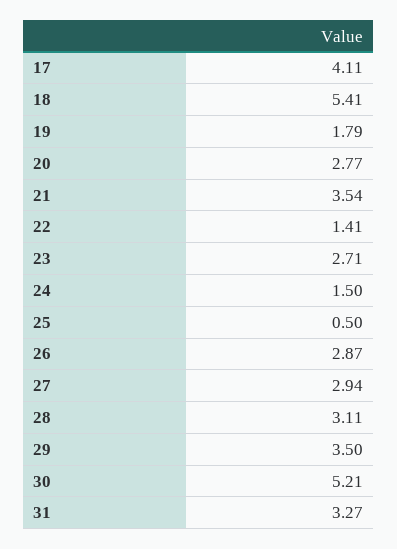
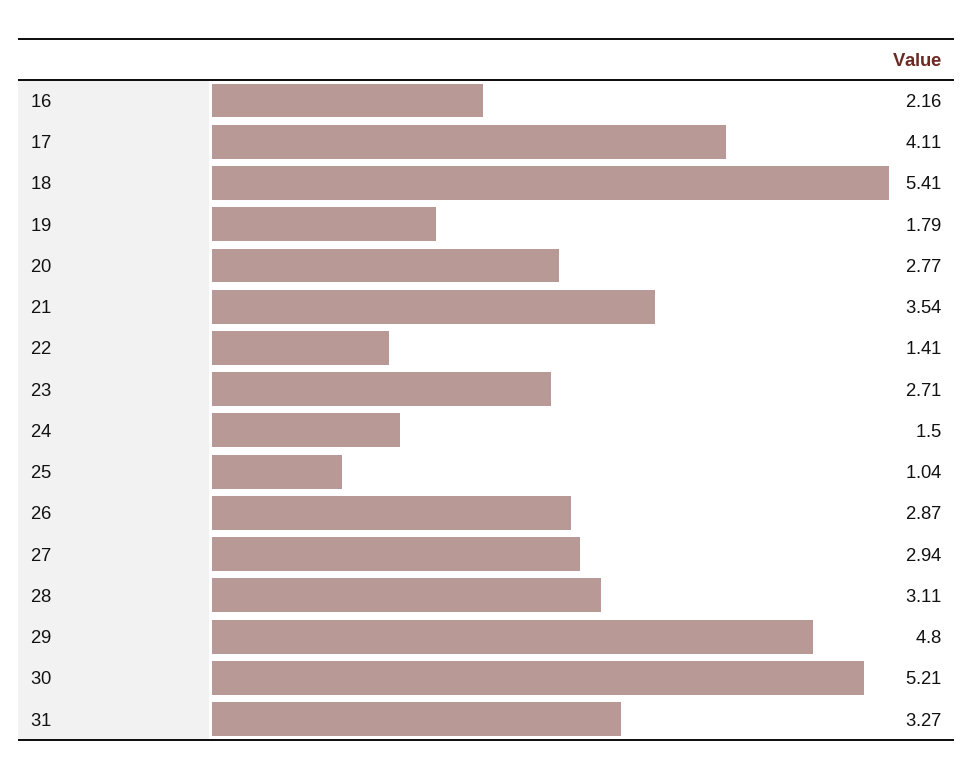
25: 0.5 -> 1.04
29: 3.5 -> 4.8
16: none -> 2.16

